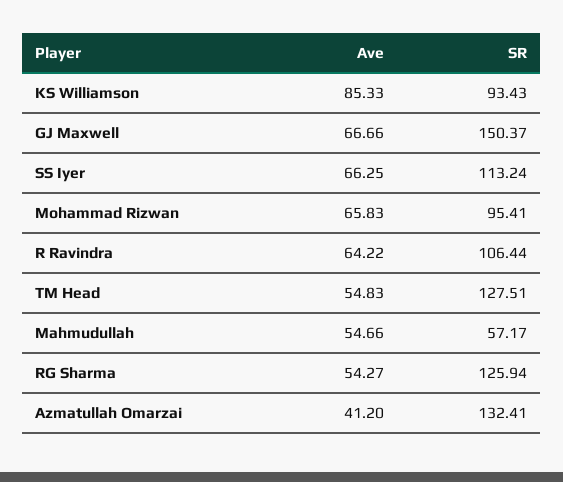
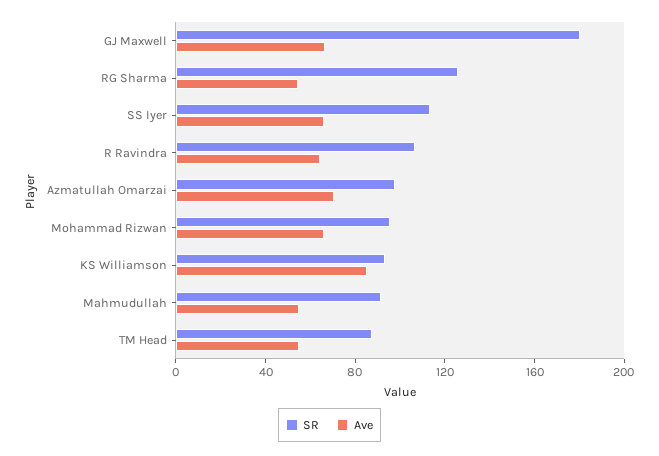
SR, GJ Maxwell: 150.37 -> 180
SR, TM Head: 127.51 -> 90
SR, Mahmudullah: 57.17 -> 90
Ave, Azmatullah Omarzai: 41.2 -> 70
SR, Azmatullah Omarzai: 132.41 -> 100

